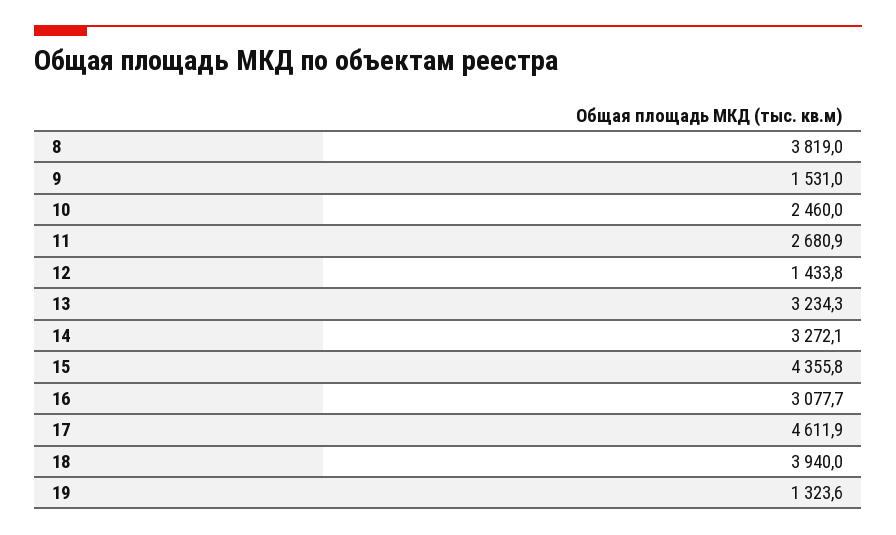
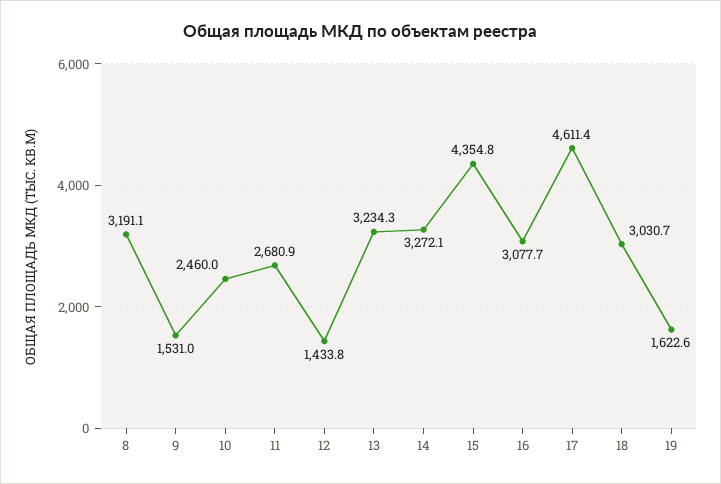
8: 3819 -> 3191.1
15: 4355.8 -> 4354.8
17: 4611.9 -> 4611.4
18: 3940 -> 3030.7
19: 1323.6 -> 1622.6

